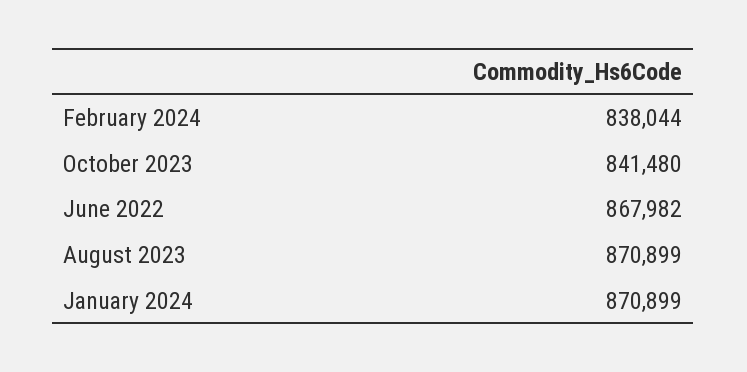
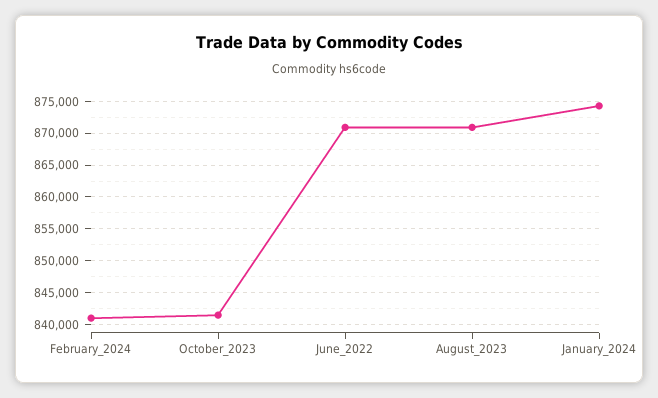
February 2024: 838044 -> 841000
June 2022: 867982 -> 871000
January 2024: 870899 -> 874000

